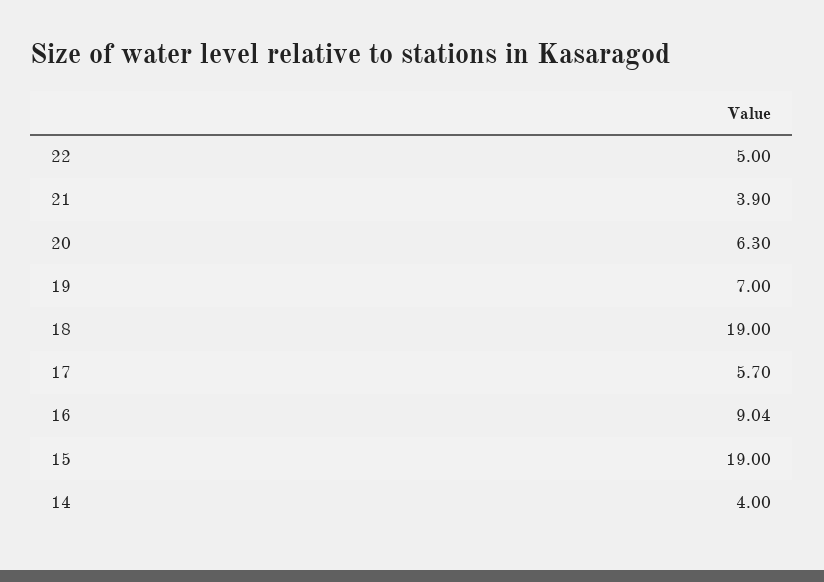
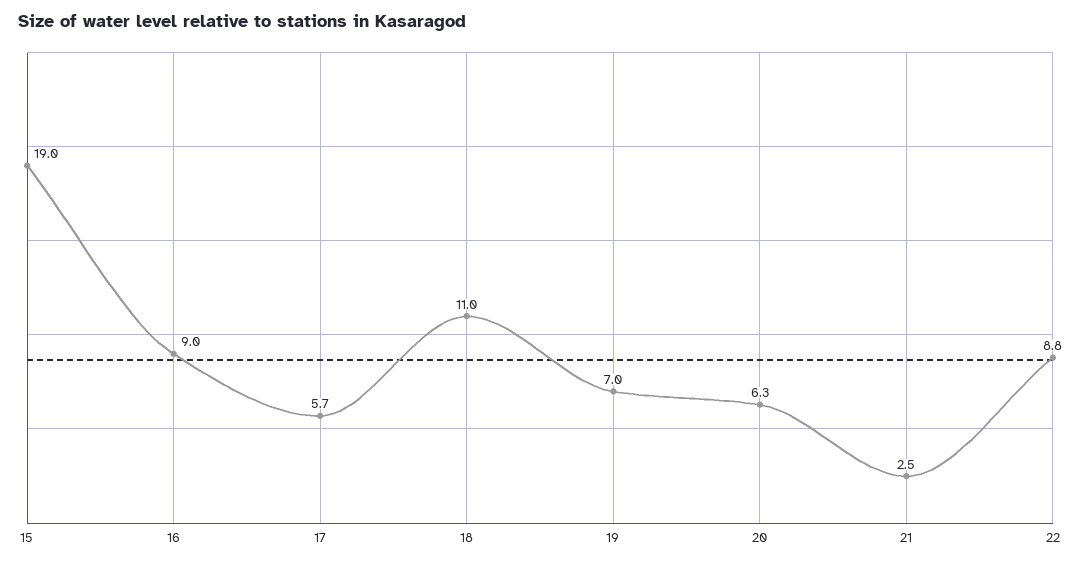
22: 5 -> 8.8
21: 3.9 -> 2.5
18: 19 -> 11
14: 4 -> none

